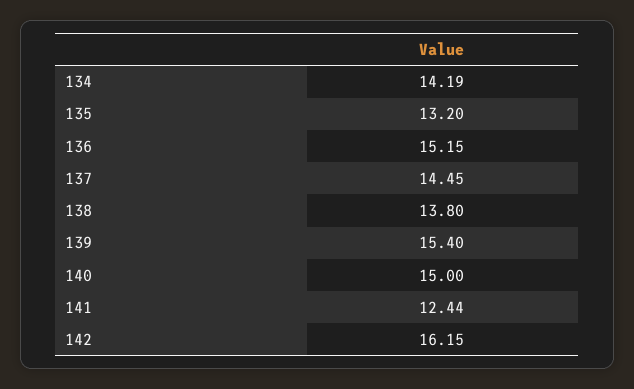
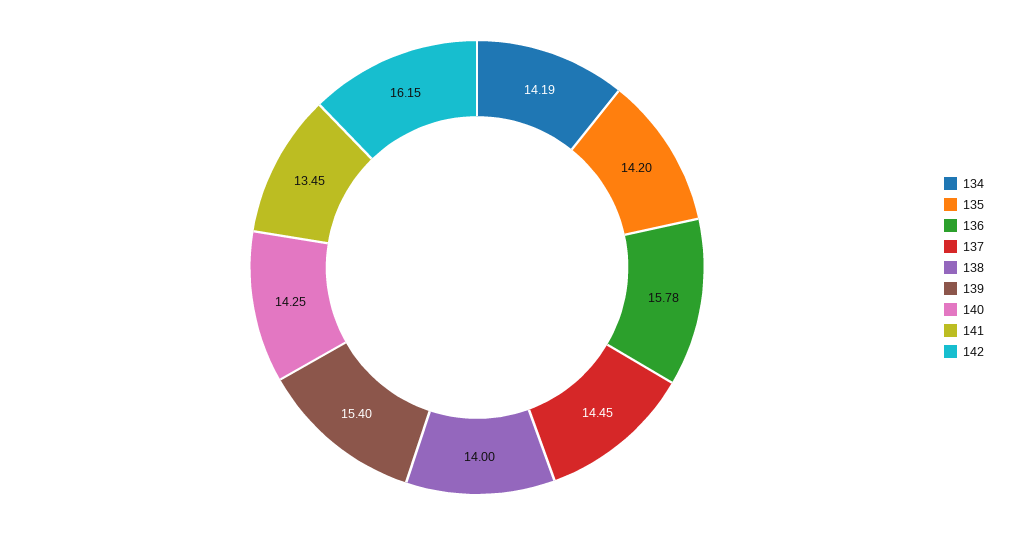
135: 13.2 -> 14.2
136: 15.15 -> 15.78
138: 13.8 -> 14
140: 15 -> 14.25
141: 12.44 -> 13.45

